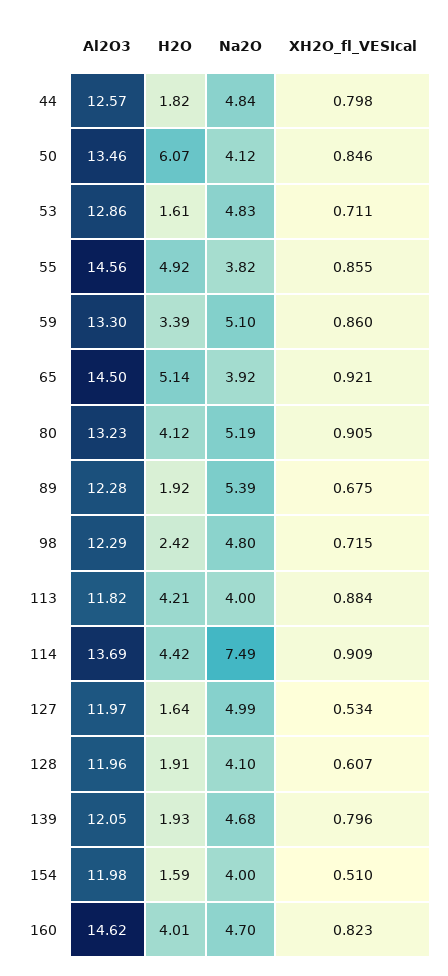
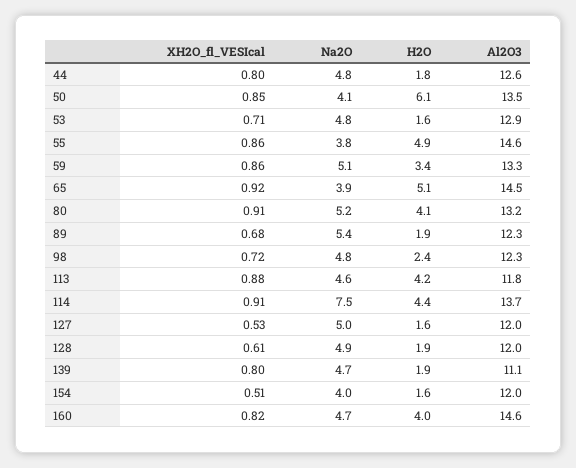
Na2O, 113: 4 -> 4.6
Na2O, 128: 4.1 -> 4.9
Al2O3, 139: 12.05 -> 11.1

